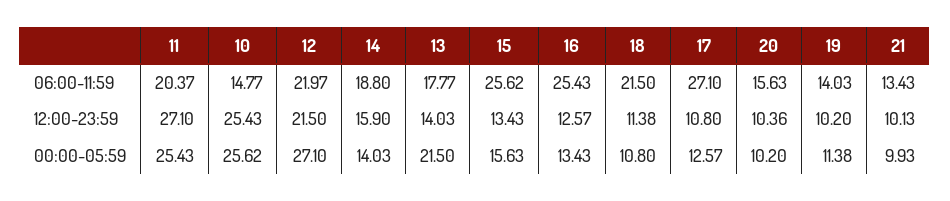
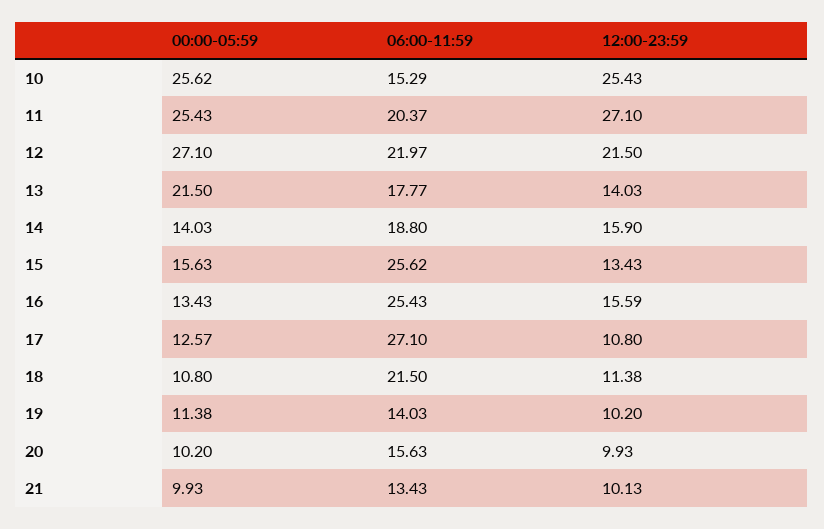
10, 06:00-11:59: 14.77 -> 15.29
16, 12:00-23:59: 12.57 -> 15.59
20, 12:00-23:59: 10.36 -> 9.93

